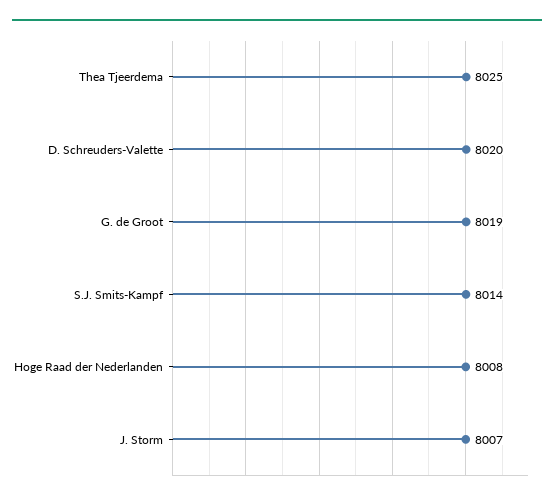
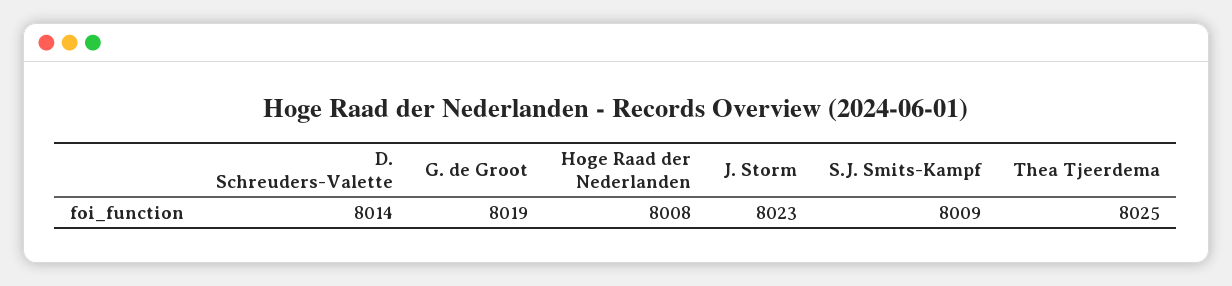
D. Schreuders-Valette: 8020 -> 8014
S.J. Smits-Kampf: 8014 -> 8009
J. Storm: 8007 -> 8023

